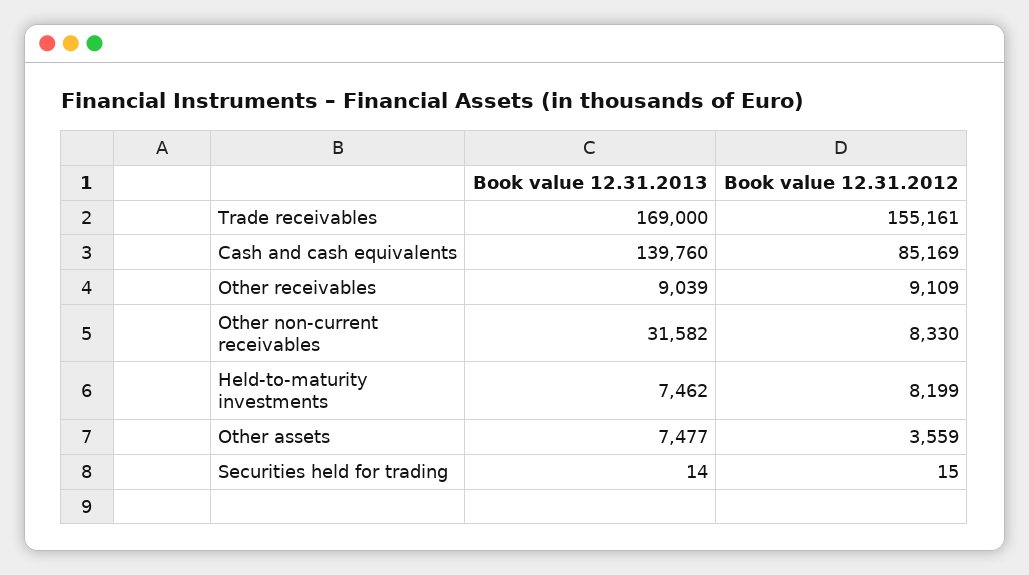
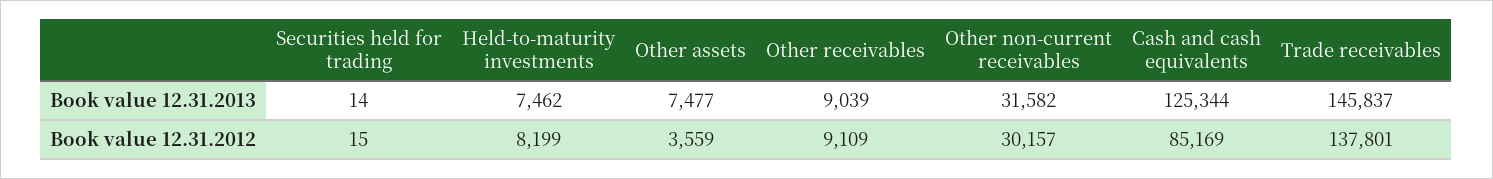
Book value 12.31.2013, Trade receivables: 169000 -> 145837
Book value 12.31.2012, Trade receivables: 155161 -> 137801
Book value 12.31.2013, Cash and cash equivalents: 139760 -> 125344
Book value 12.31.2012, Other non-current receivables: 8330 -> 30157

